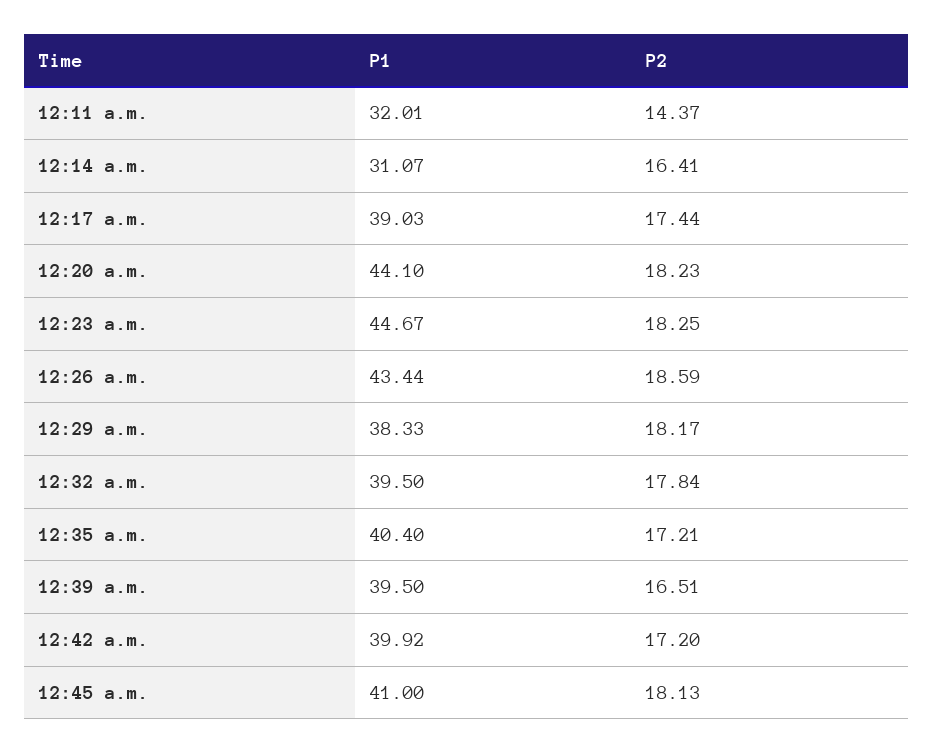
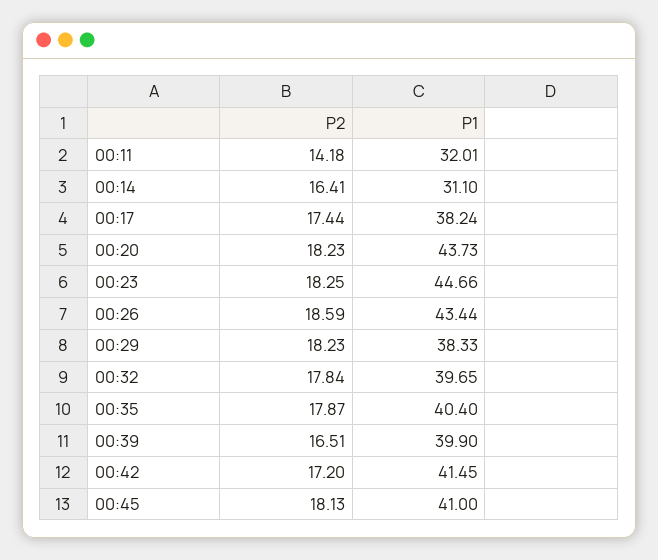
P2, 12:11 a.m.: 14.37 -> 14.18
P1, 12:14 a.m.: 31.07 -> 31.1
P1, 12:17 a.m.: 39.03 -> 38.24
P1, 12:20 a.m.: 44.1 -> 43.73
P1, 12:23 a.m.: 44.67 -> 44.66
P2, 12:29 a.m.: 18.17 -> 18.23
P1, 12:32 a.m.: 39.5 -> 39.65
P2, 12:35 a.m.: 17.21 -> 17.87
P1, 12:39 a.m.: 39.5 -> 39.9
P1, 12:42 a.m.: 39.92 -> 41.45

